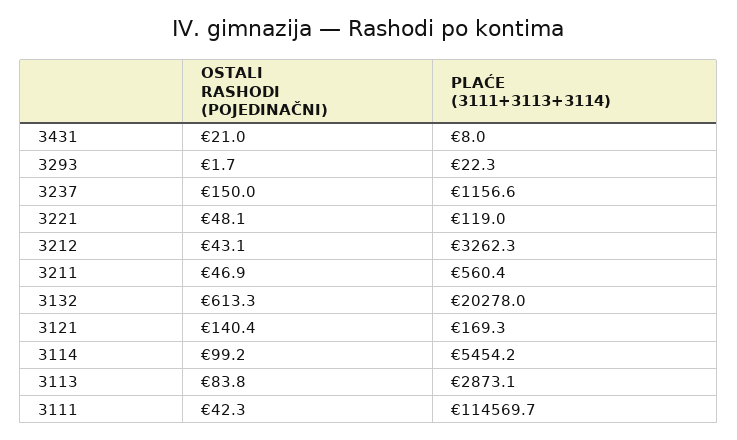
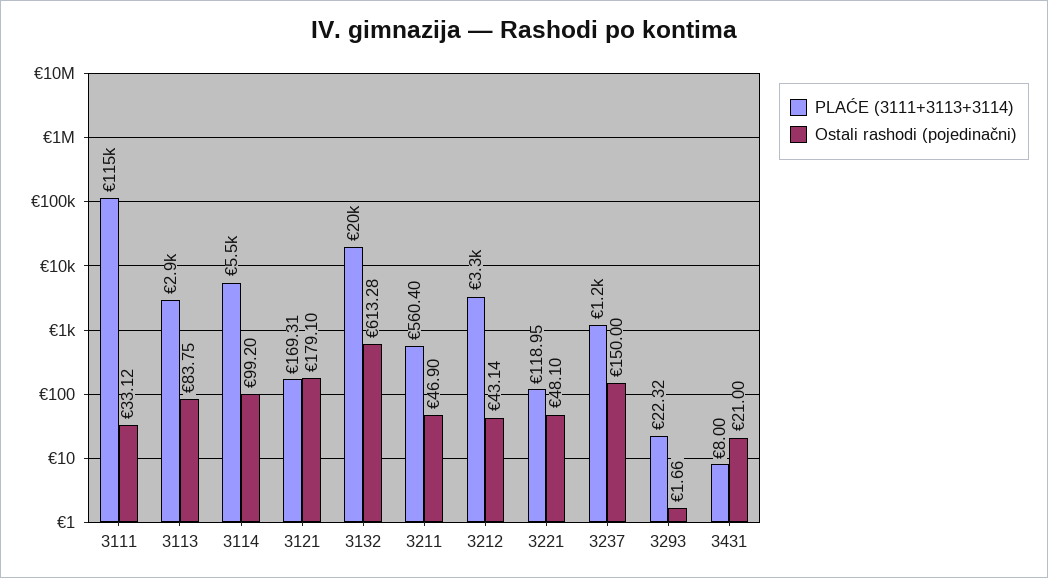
OSTALI RASHODI (POJEDINAČNI), 3121: 140.4 -> 179.1
OSTALI RASHODI (POJEDINAČNI), 3111: 42.3 -> 33.12

